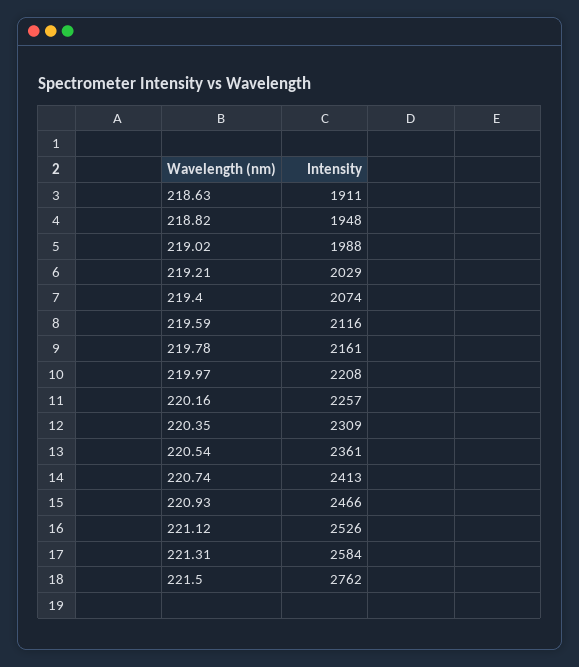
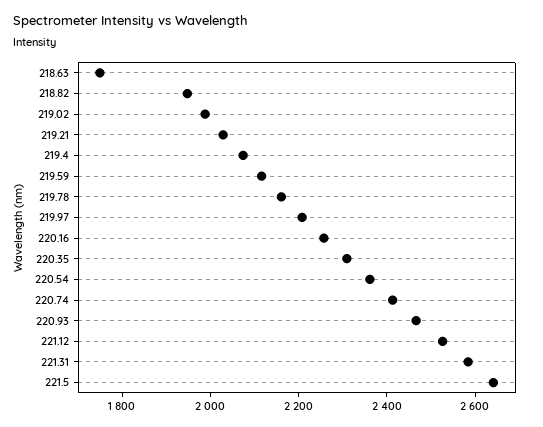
218.63: 1911 -> 1750
221.5: 2762 -> 2650

